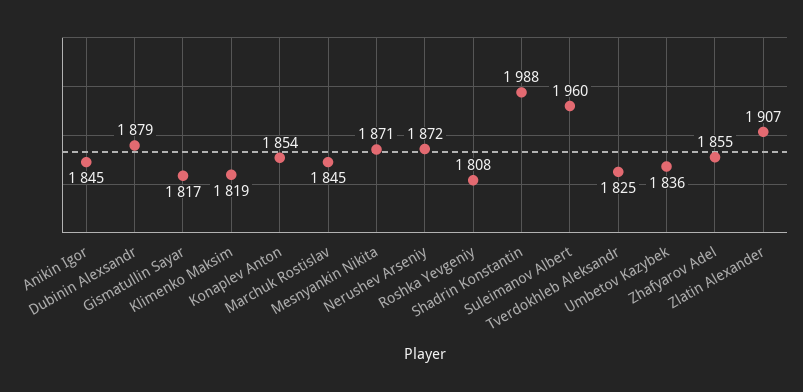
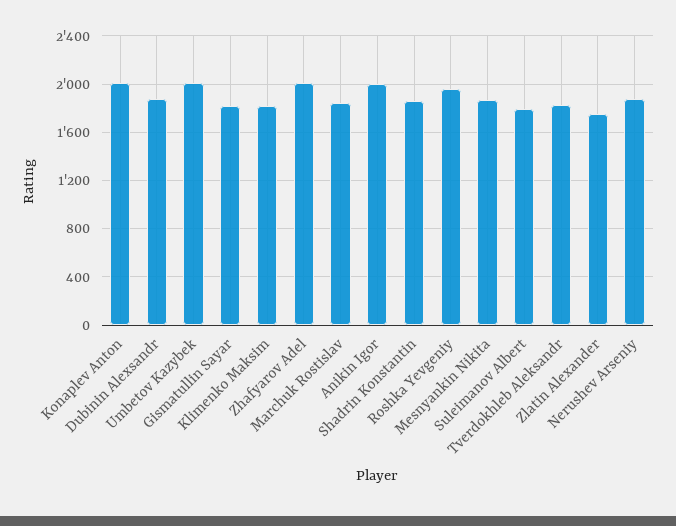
Anikin Igor: 1845 -> 2000
Konaplev Anton: 1854 -> 2000
Roshka Yevgeniy: 1808 -> 1950
Shadrin Konstantin: 1988 -> 1850
Suleimanov Albert: 1960 -> 1800
Umbetov Kazybek: 1836 -> 2000
Zhafyarov Adel: 1855 -> 2000
Zlatin Alexander: 1907 -> 1750

